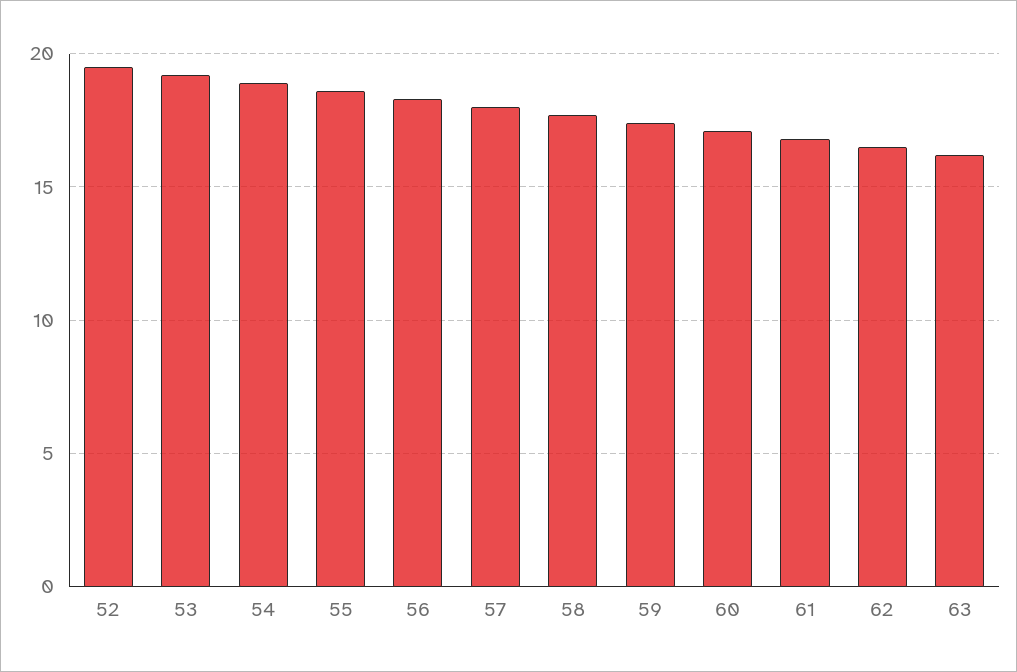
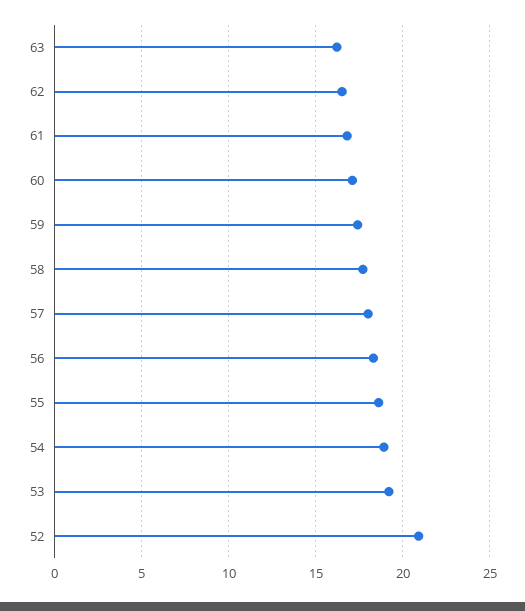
52: 19.5 -> 21

